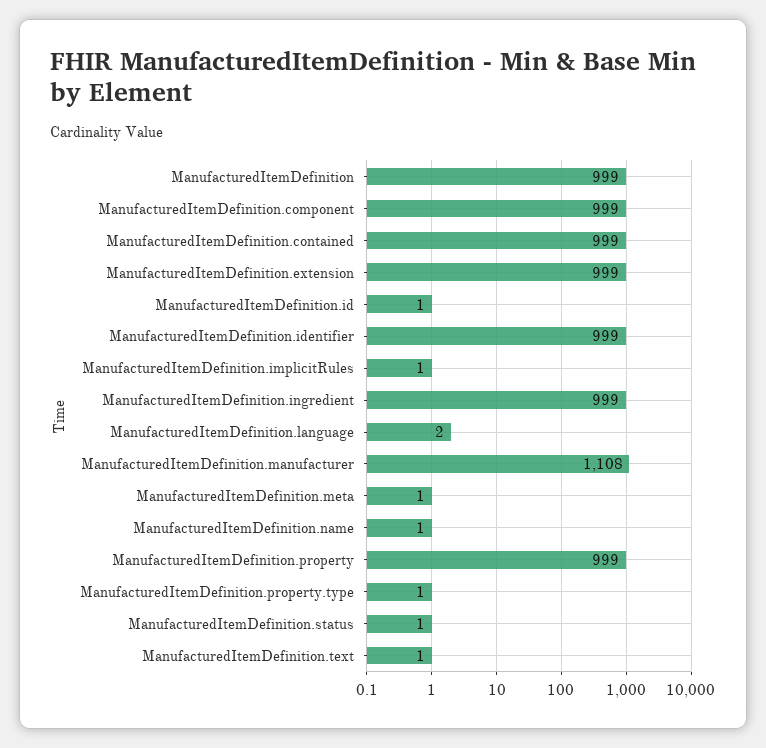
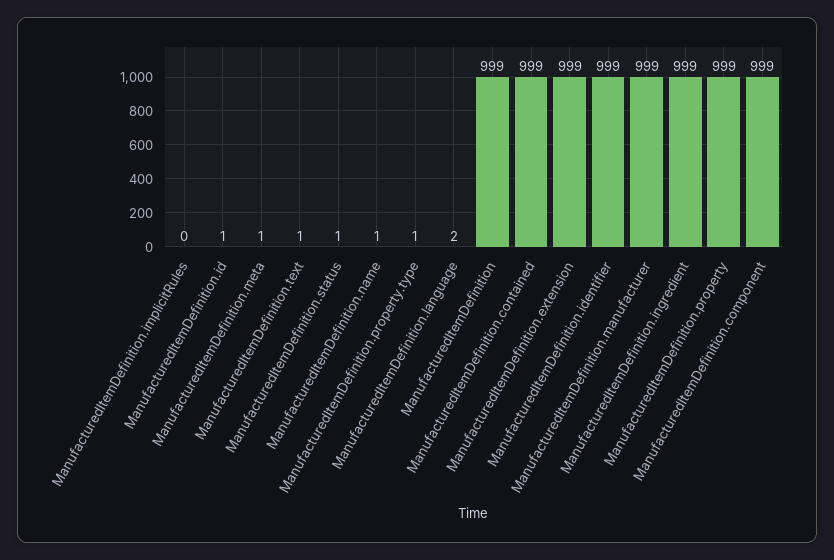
ManufacturedItemDefinition.implicitRules: 1 -> 0
ManufacturedItemDefinition.manufacturer: 1108 -> 999

